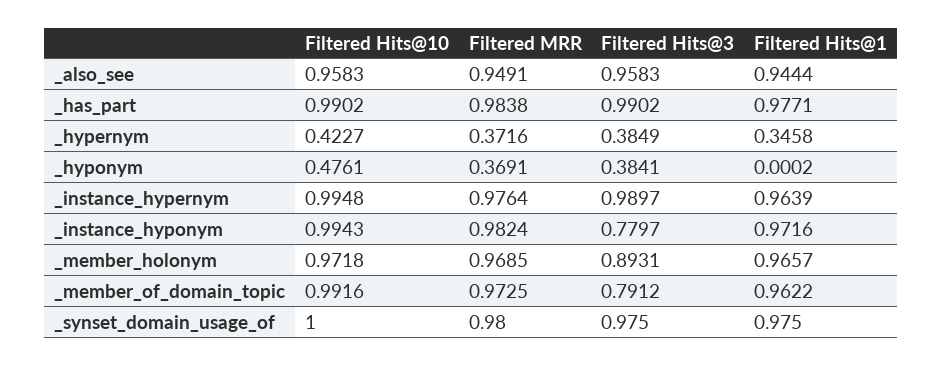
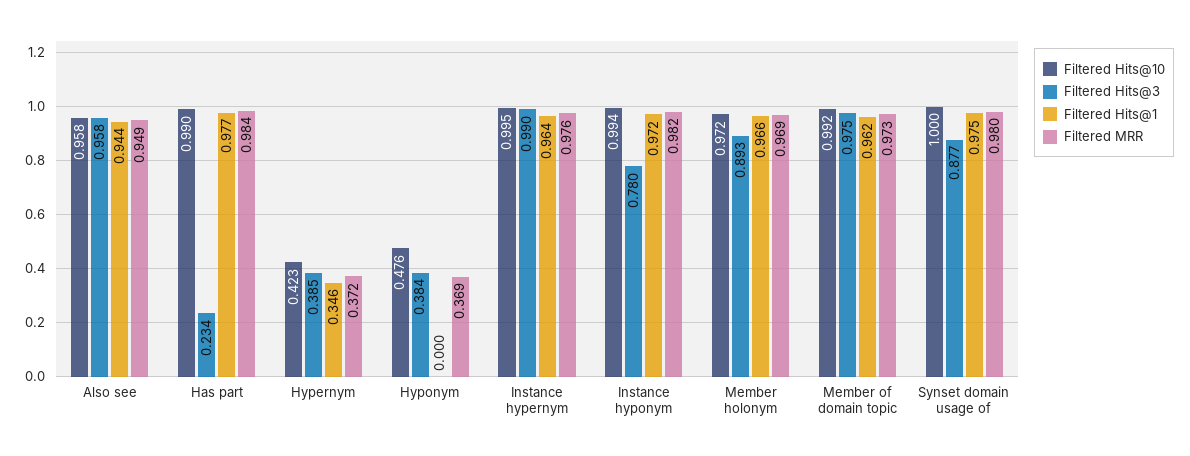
Filtered Hits@3, _has_part: 0.9902 -> 0.234
Filtered Hits@3, _member_of_domain_topic: 0.7912 -> 0.975
Filtered Hits@3, _synset_domain_usage_of: 0.975 -> 0.877

